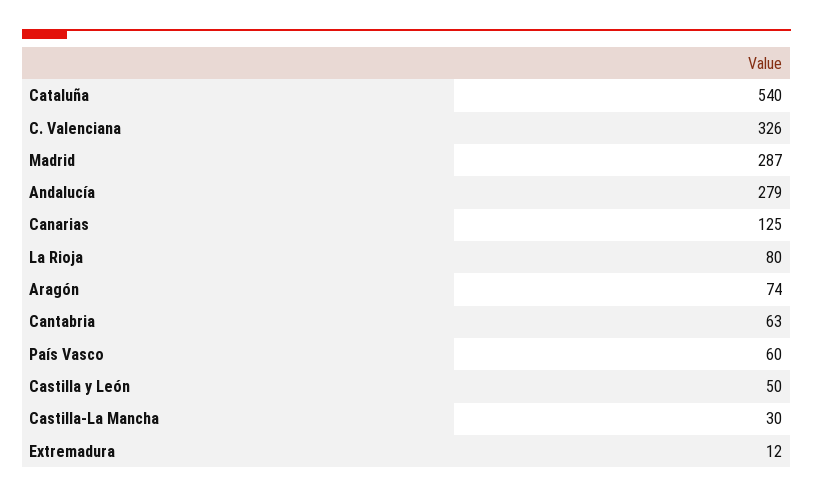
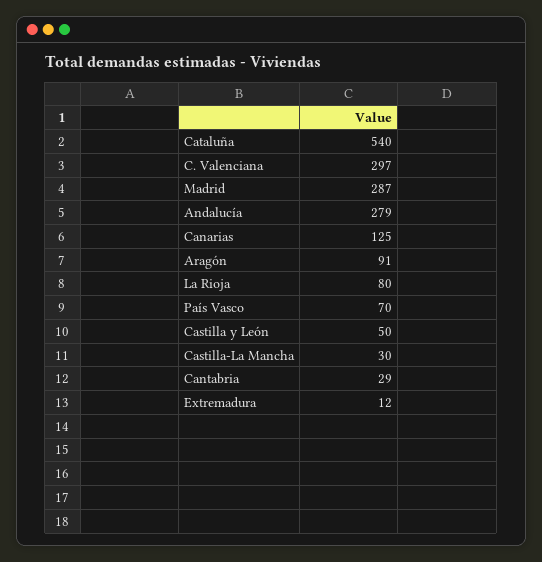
C. Valenciana: 326 -> 297
Aragón: 74 -> 91
Cantabria: 63 -> 29
País Vasco: 60 -> 70

